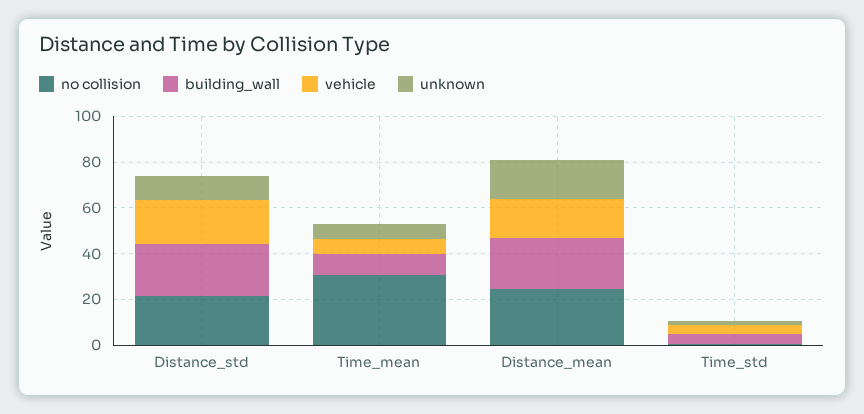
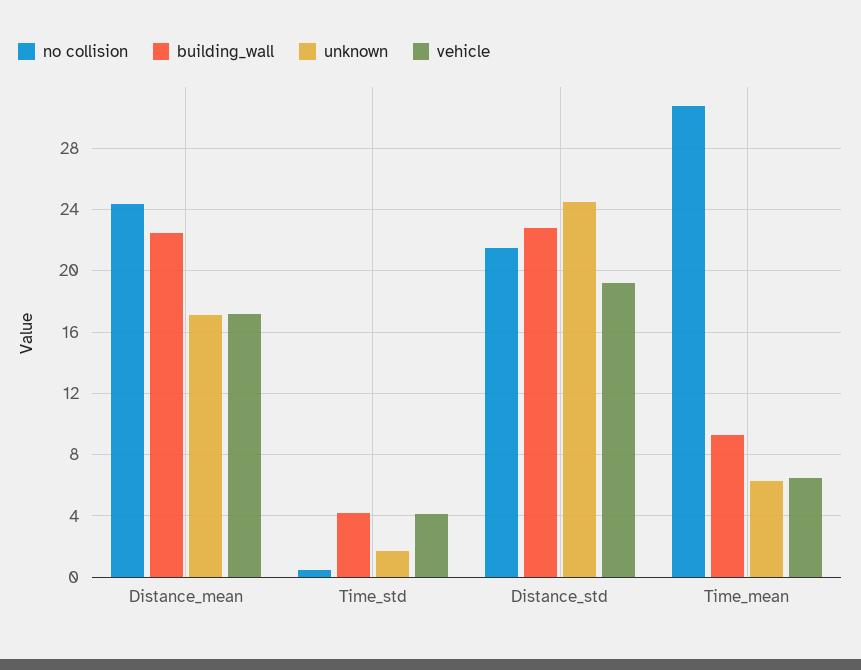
unknown, Distance_std: 10 -> 24.5

